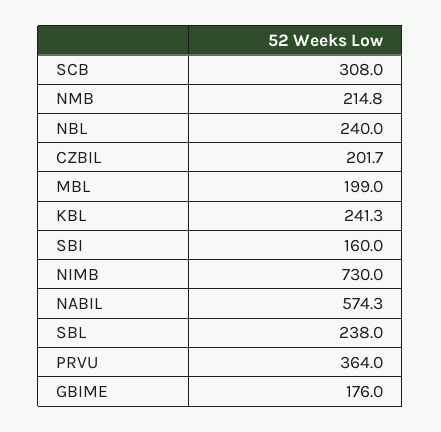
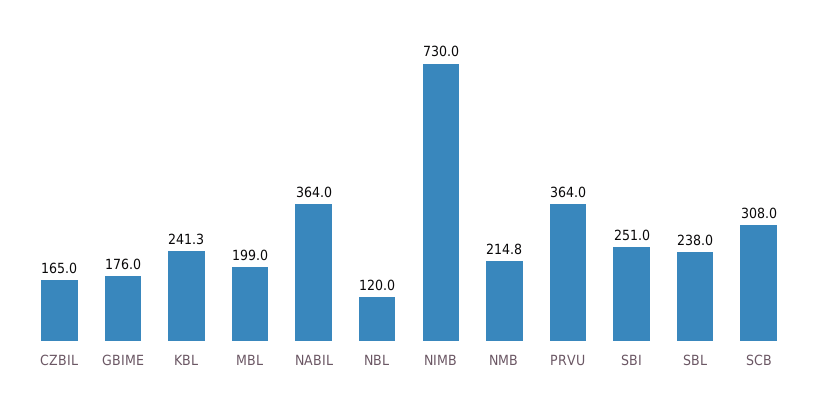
NBL: 240 -> 120
CZBIL: 201.7 -> 165
SBI: 160 -> 251
NABIL: 574.3 -> 364

